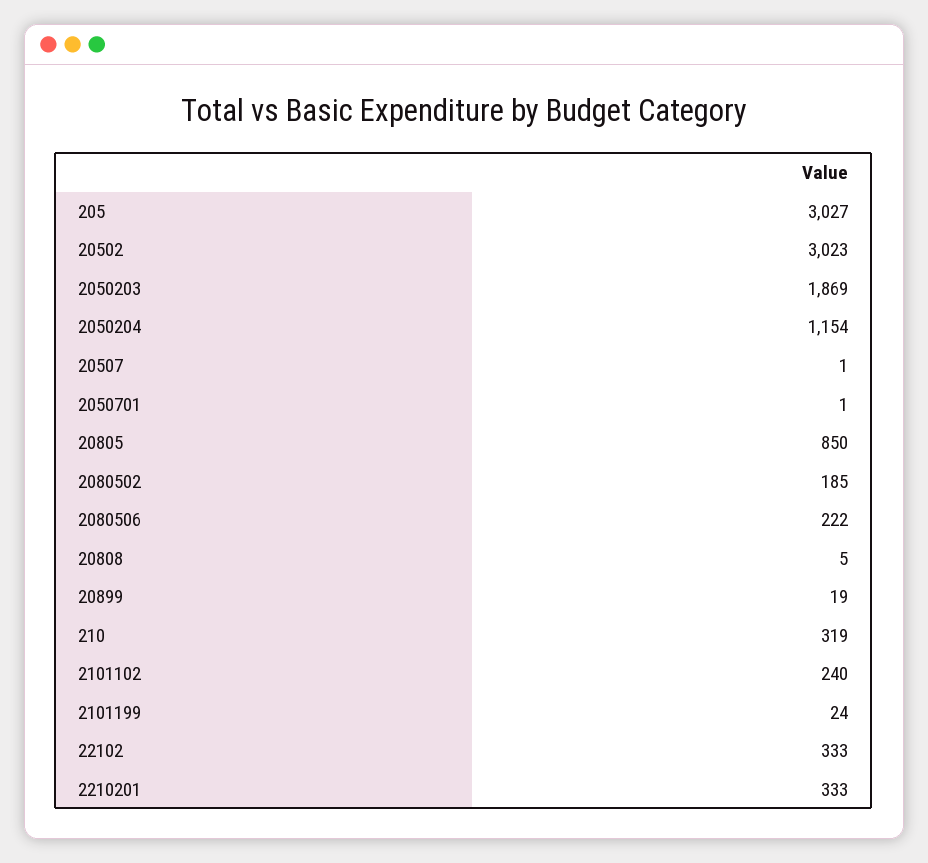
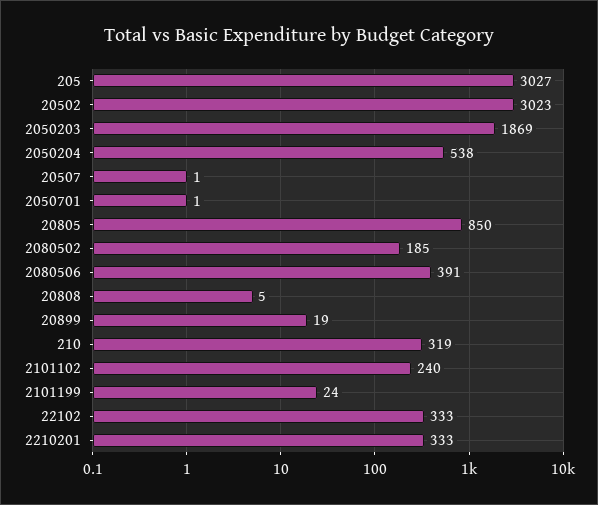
2050204: 1154 -> 538
2080506: 222 -> 391

